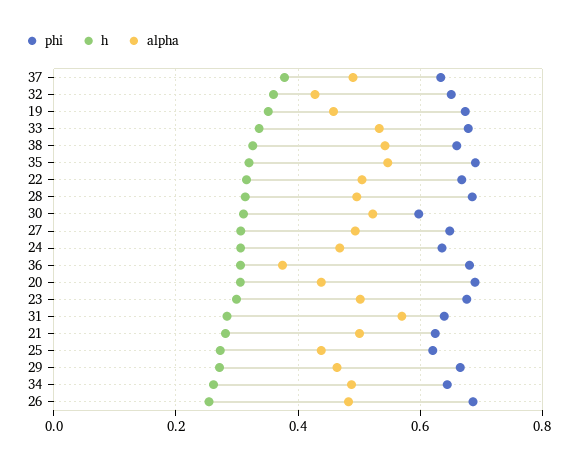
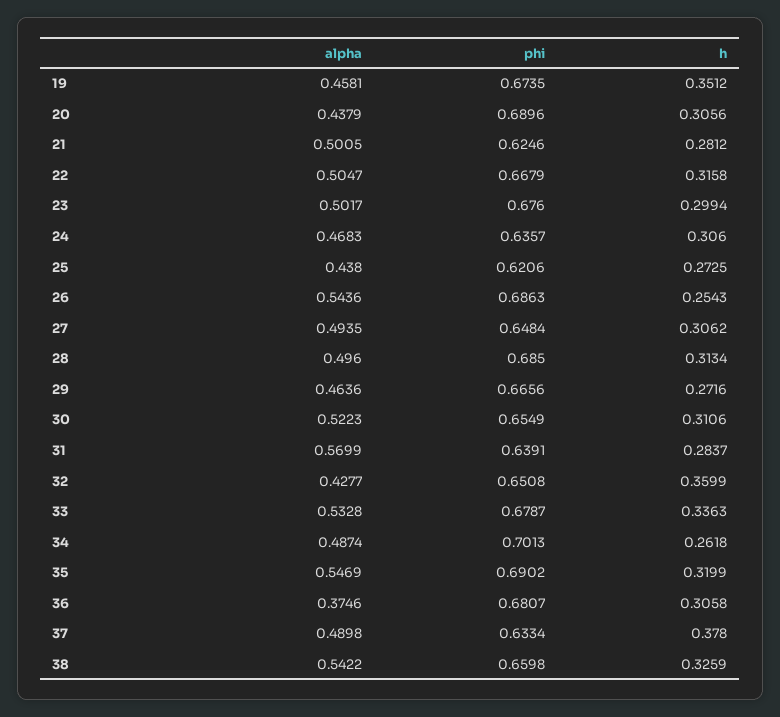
phi, 30: 0.6 -> 0.6549
phi, 34: 0.64 -> 0.7013
alpha, 26: 0.48 -> 0.5436

